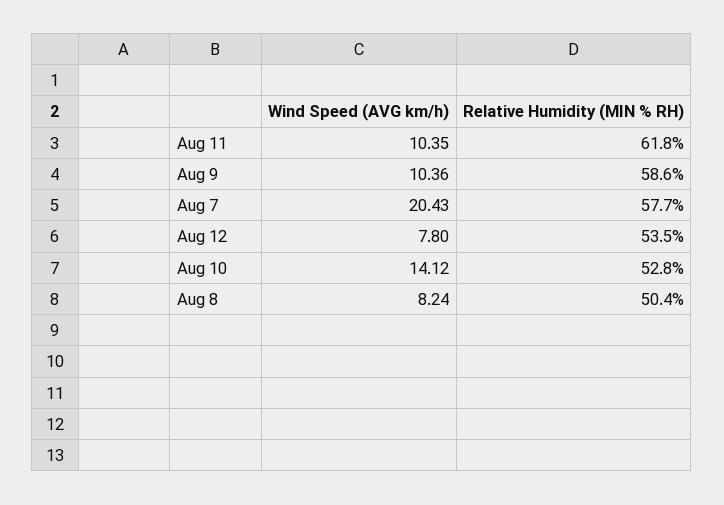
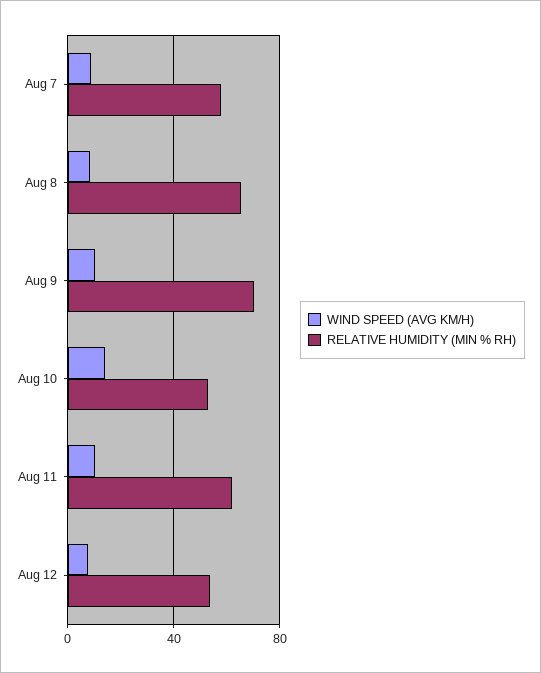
Relative Humidity (MIN % RH), Aug 9: 58.6 -> 70
Wind Speed (AVG km/h), Aug 7: 20.43 -> 10
Relative Humidity (MIN % RH), Aug 8: 50.4 -> 65

